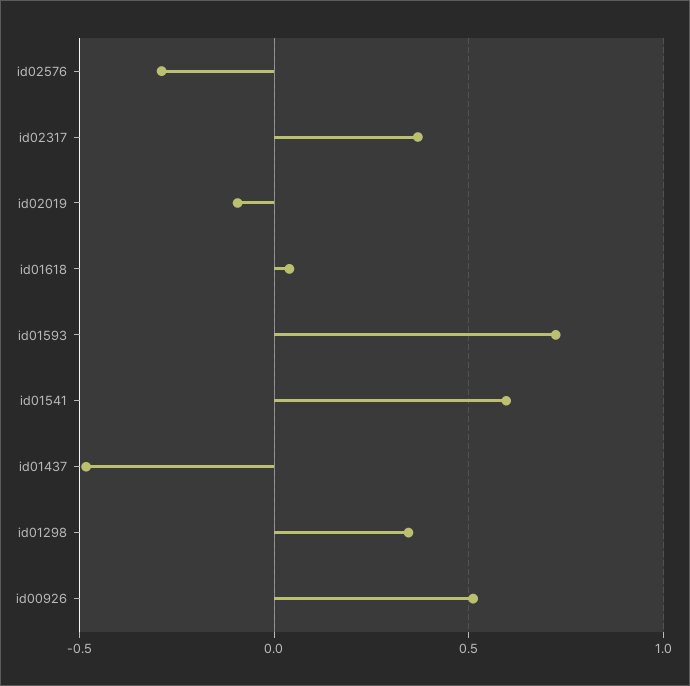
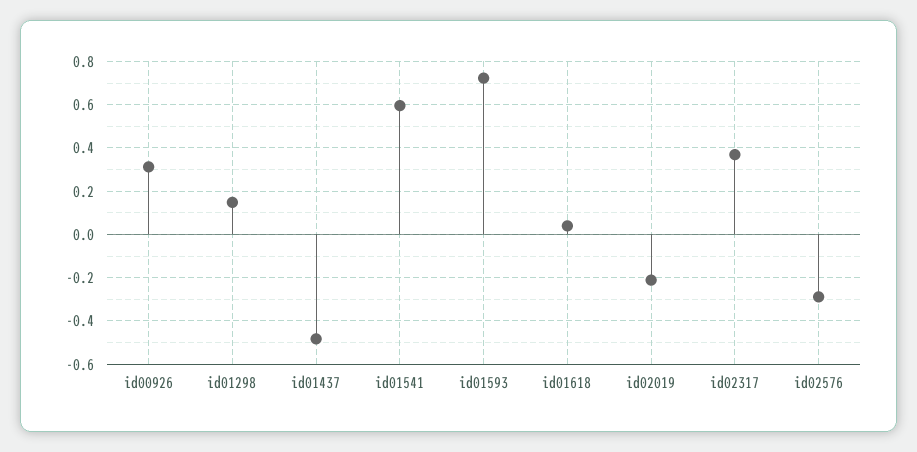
id02019: -0.1 -> -0.2
id01298: 0.35 -> 0.15
id00926: 0.5 -> 0.3

